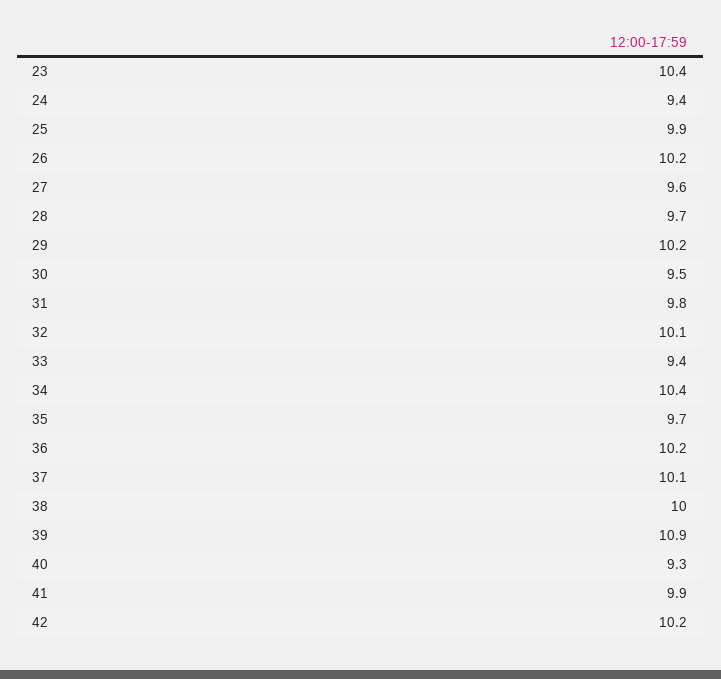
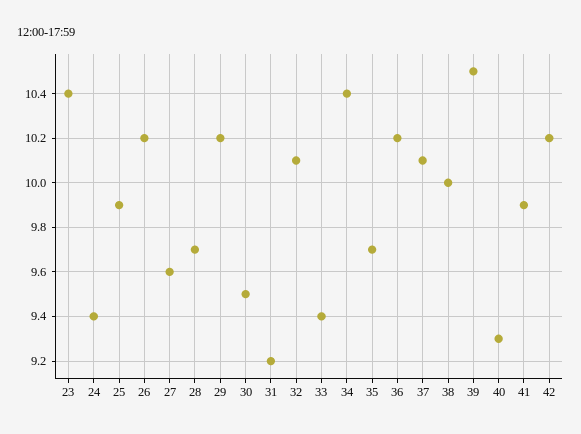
31: 9.8 -> 9.2
39: 10.9 -> 10.5

